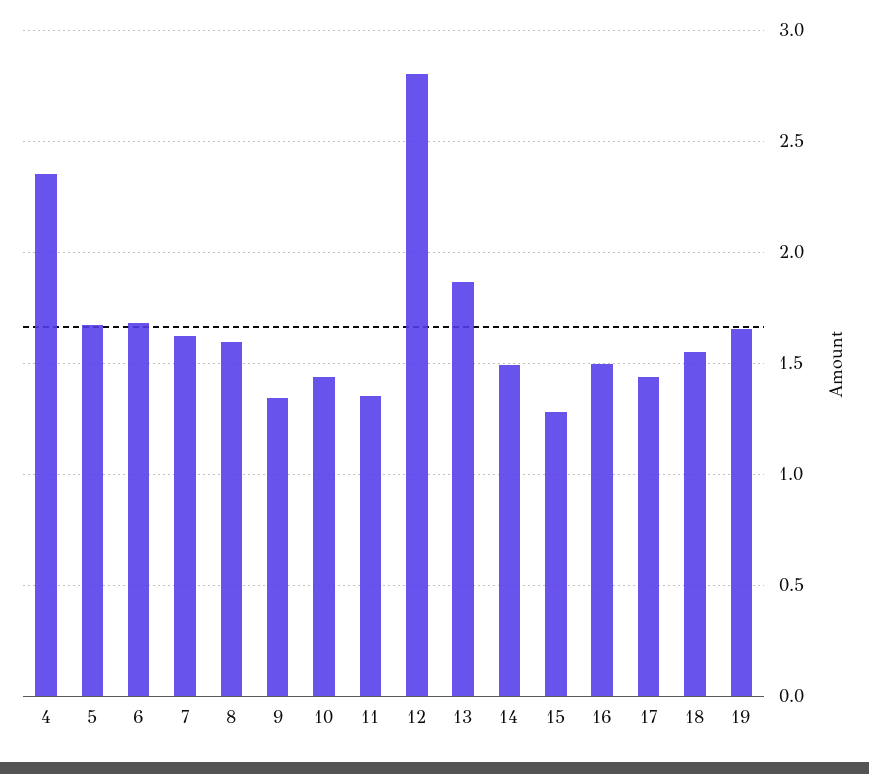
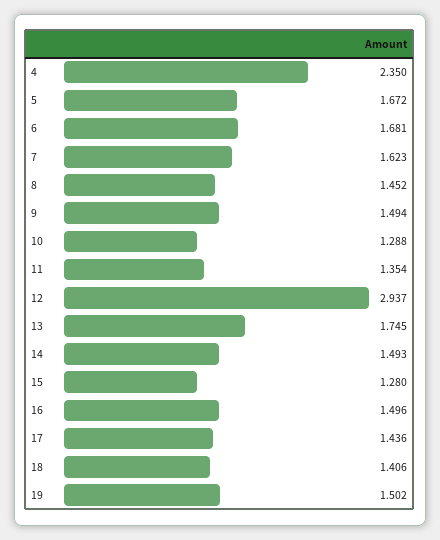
8: 1.6 -> 1.452
9: 1.35 -> 1.494
10: 1.45 -> 1.288
12: 2.8 -> 2.937
13: 1.85 -> 1.745
18: 1.55 -> 1.406
19: 1.65 -> 1.502

